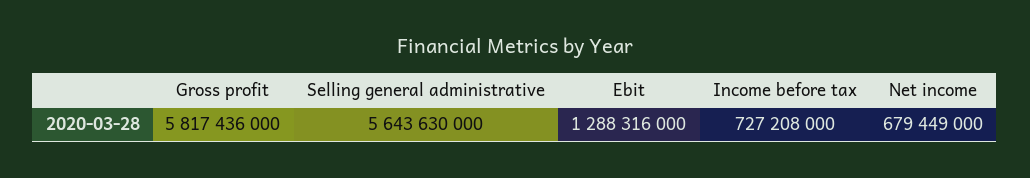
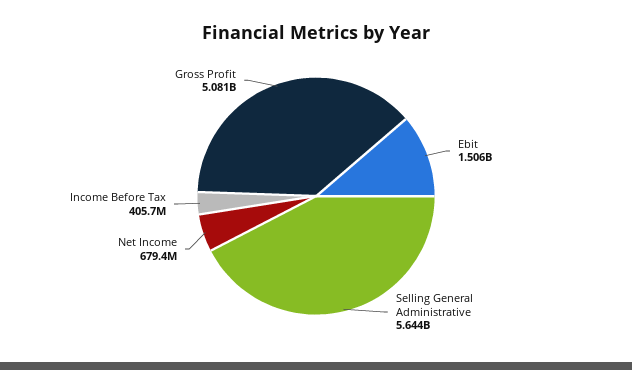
Gross profit: 5817436000 -> 5081000000
Ebit: 1288316000 -> 1506000000
Income before tax: 727208000 -> 405700000

